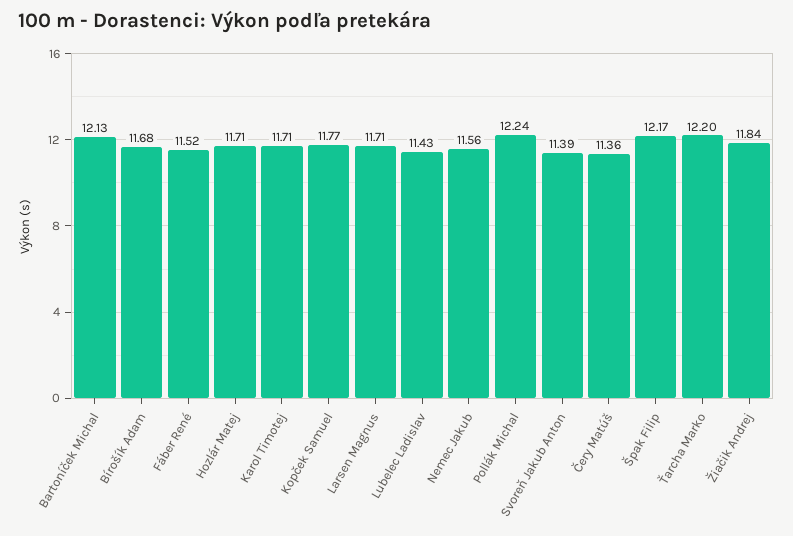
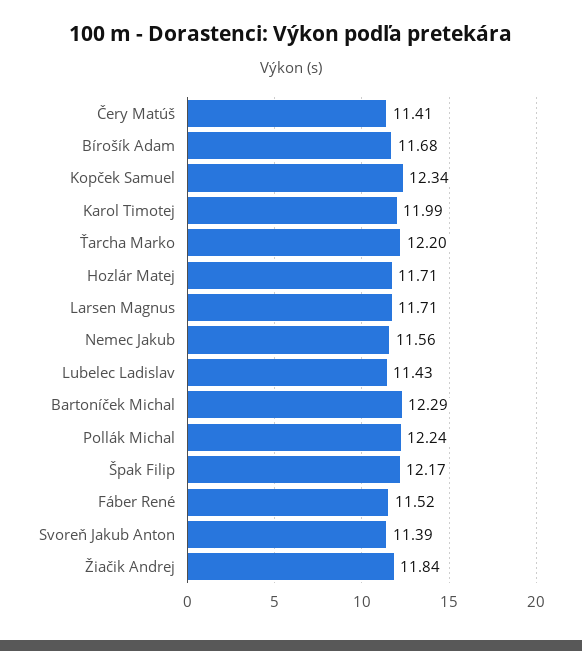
Bartoníček Michal: 12.13 -> 12.29
Karol Timotej: 11.71 -> 11.99
Kopček Samuel: 11.77 -> 12.34
Čery Matúš: 11.36 -> 11.41

